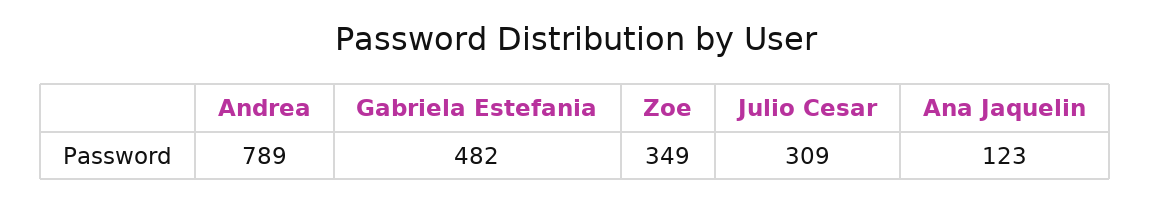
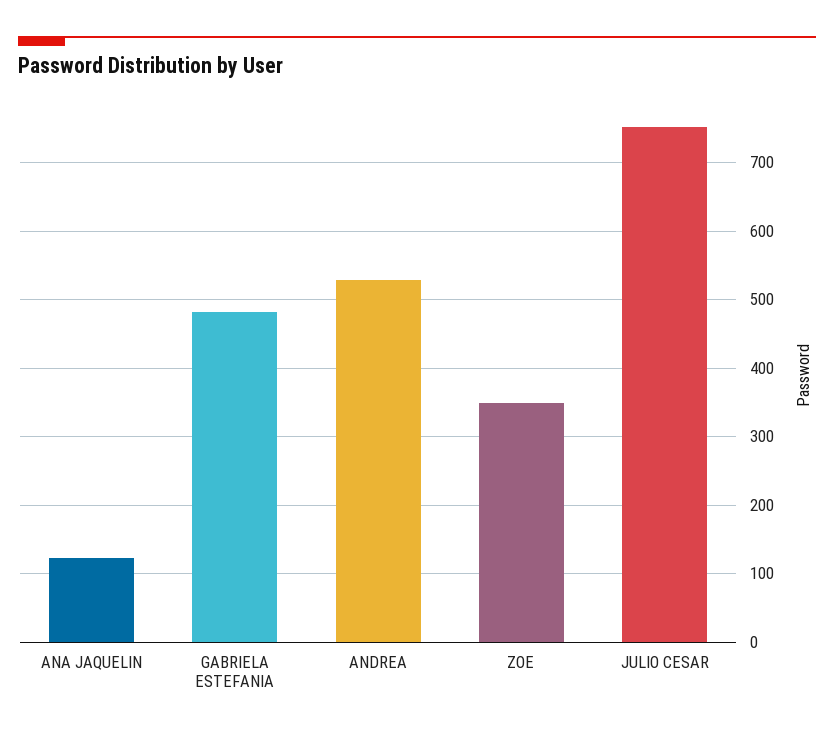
Andrea: 789 -> 530
Julio Cesar: 309 -> 750

